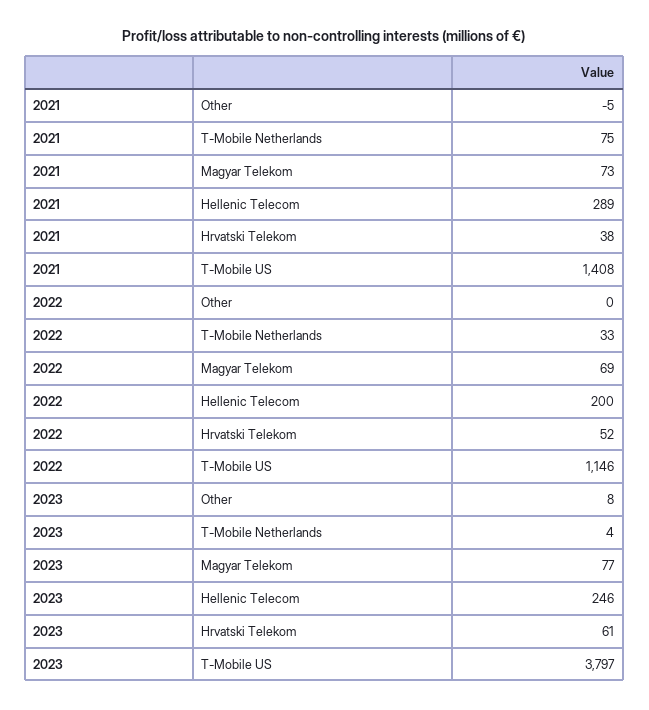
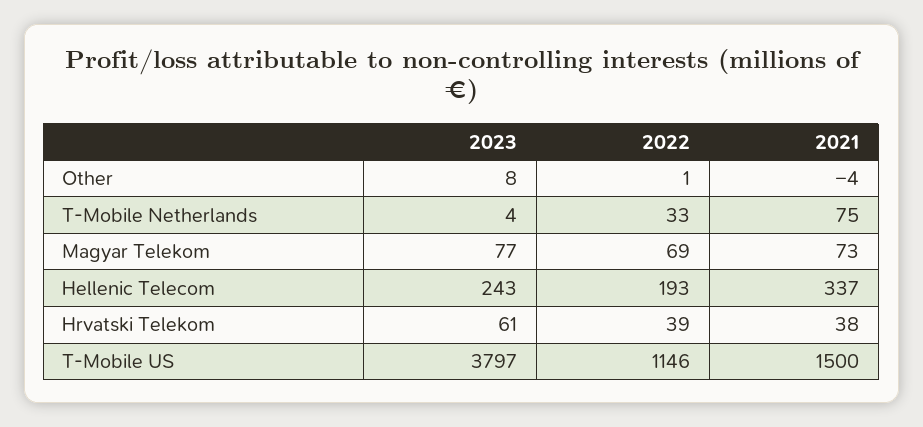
2021, Other: -5 -> -4
2021, Hellenic Telecom: 289 -> 337
2021, T-Mobile US: 1408 -> 1500
2022, Other: 0 -> 1
2022, Hellenic Telecom: 200 -> 193
2022, Hrvatski Telekom: 52 -> 39
2023, Hellenic Telecom: 246 -> 243

